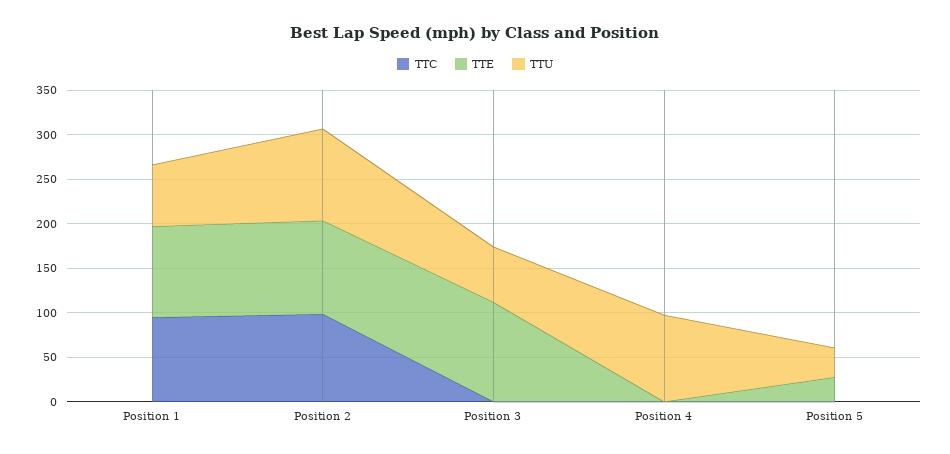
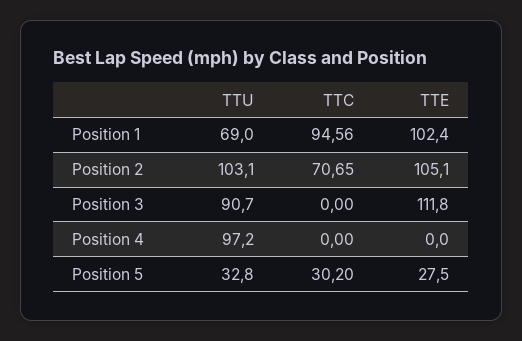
TTC, Position 2: 100 -> 70.65
TTU, Position 3: 60 -> 90.7
TTC, Position 5: 0 -> 30.2

